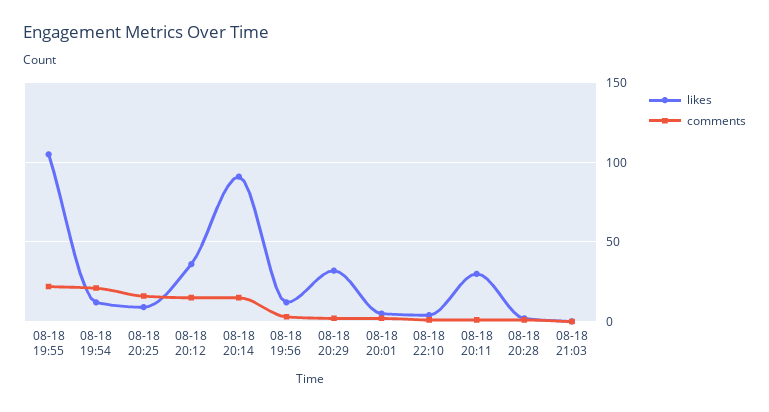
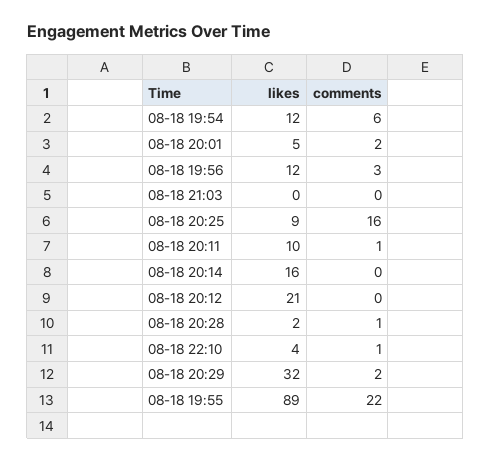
likes, 08-18 19:55: 105 -> 89
comments, 08-18 19:54: 20 -> 6
likes, 08-18 20:12: 35 -> 21
comments, 08-18 20:12: 15 -> 0
likes, 08-18 20:14: 90 -> 16
comments, 08-18 20:14: 15 -> 0
likes, 08-18 20:11: 30 -> 10

